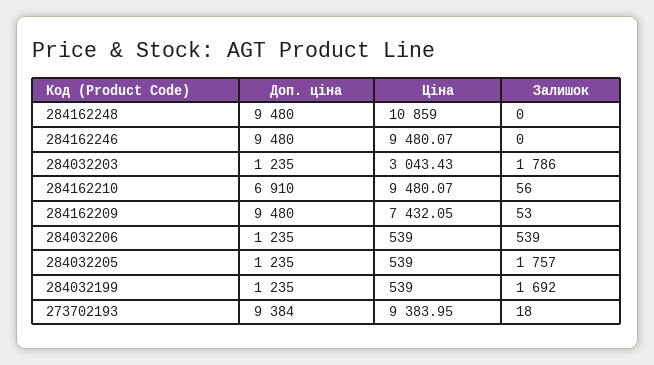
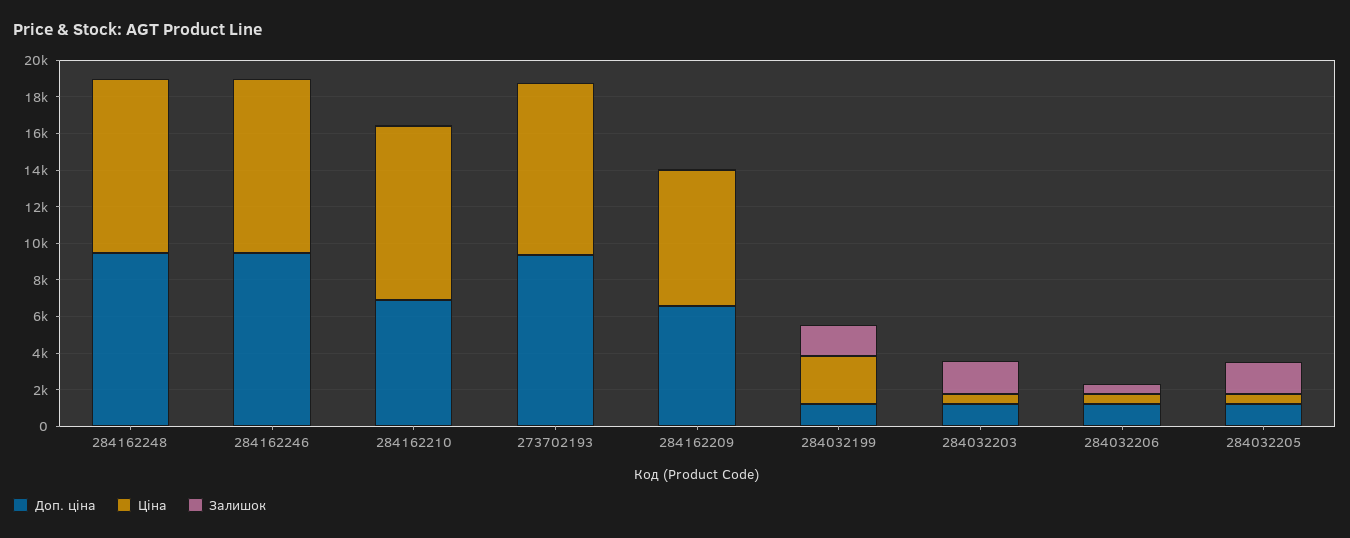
Ціна, 284162248: 10859 -> 9500
Ціна, 284032203: 3043.43 -> 500
Доп. ціна, 284162209: 9480 -> 6500
Ціна, 284032199: 539 -> 2500

